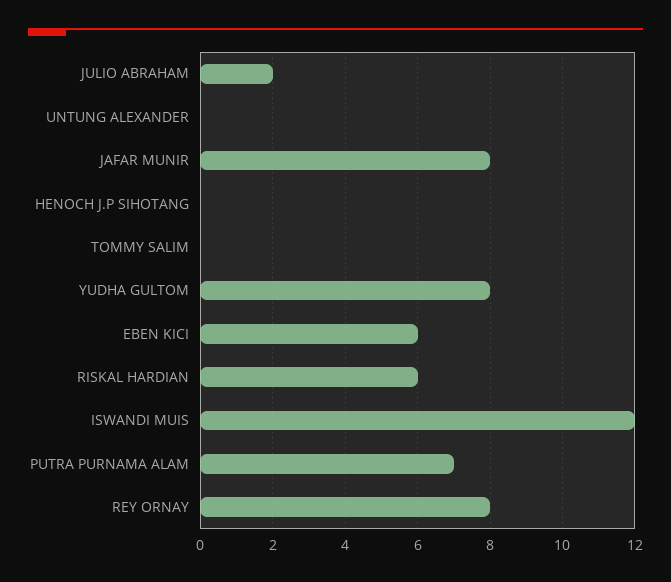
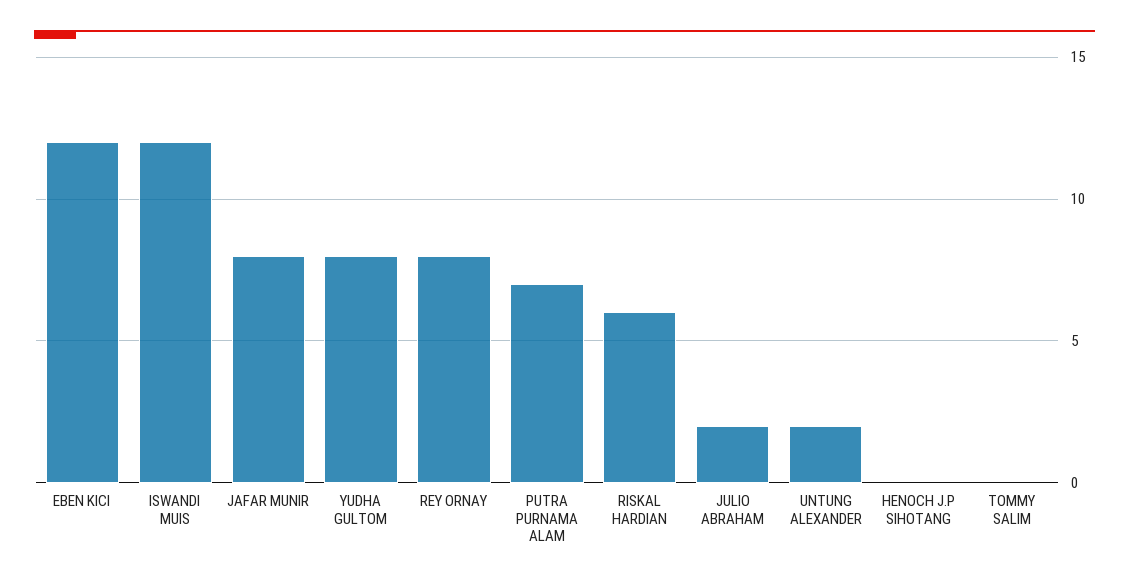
UNTUNG ALEXANDER: 0 -> 2
EBEN KICI: 6 -> 12

